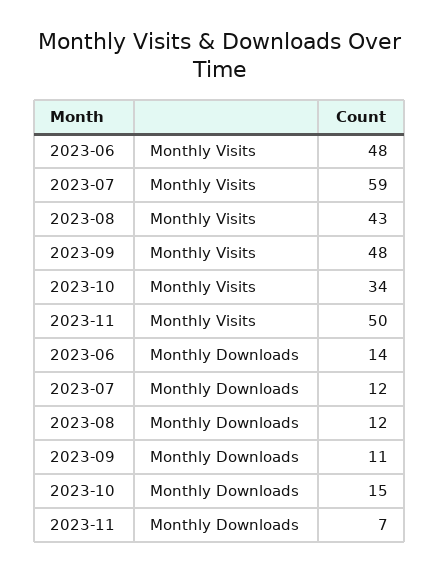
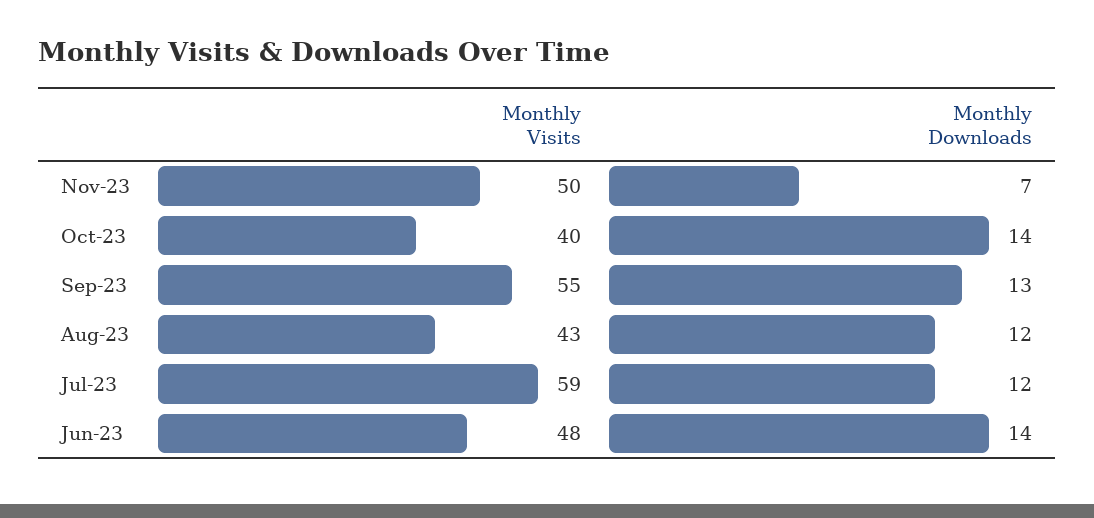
2023-09, Monthly Visits: 48 -> 55
2023-10, Monthly Visits: 34 -> 40
2023-09, Monthly Downloads: 11 -> 13
2023-10, Monthly Downloads: 15 -> 14

